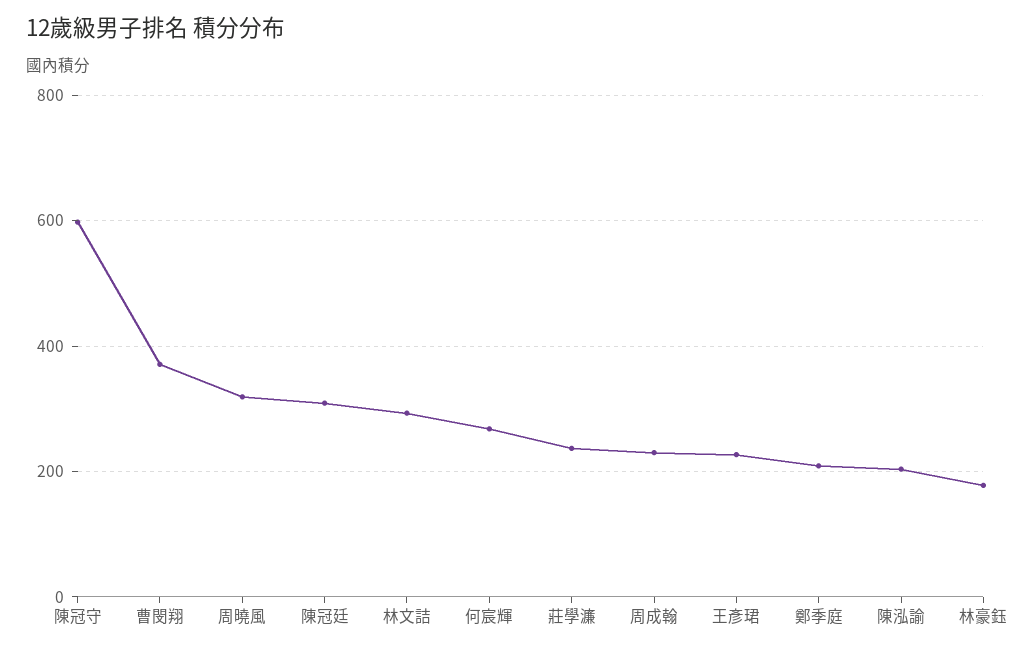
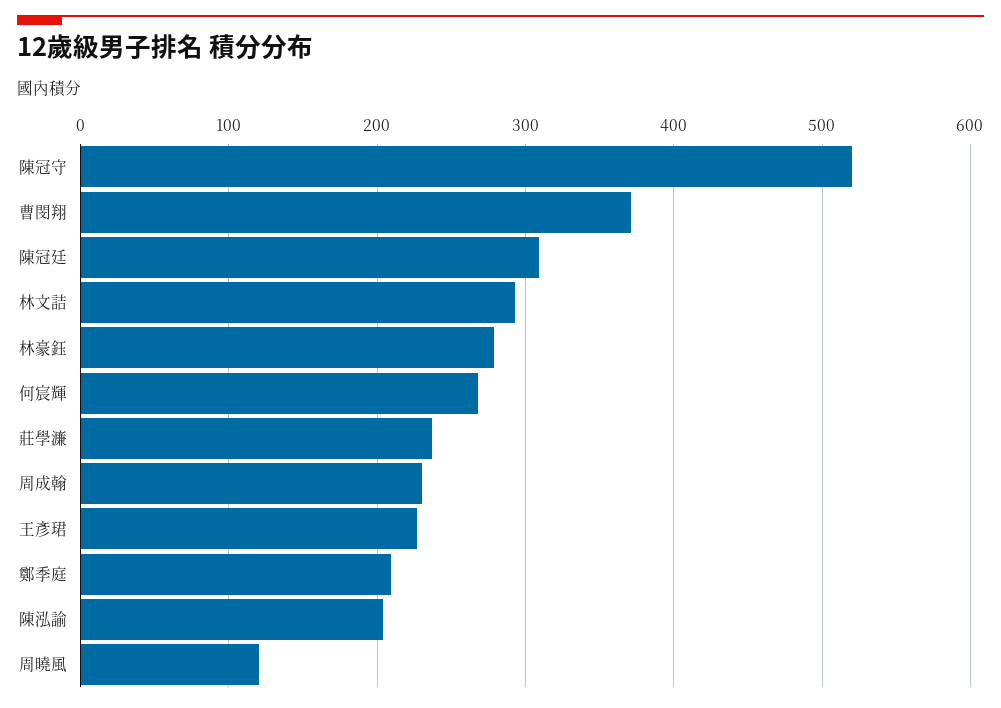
陳冠守: 600 -> 520
周曉風: 320 -> 120
林豪鈺: 180 -> 280

